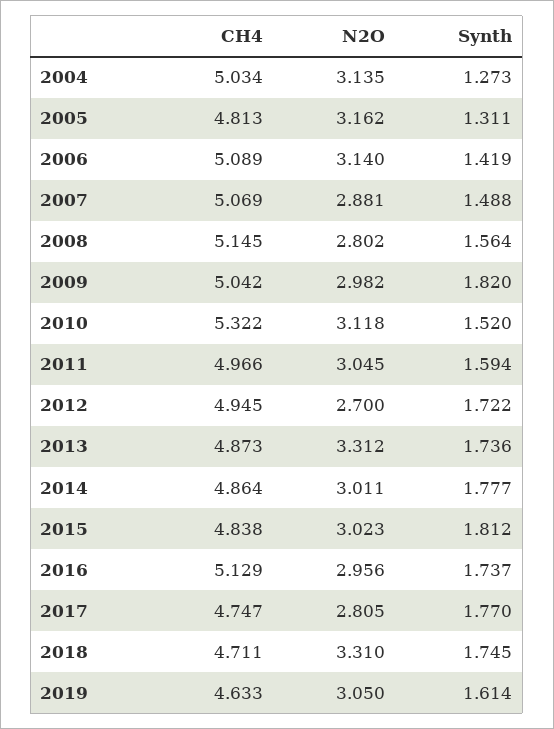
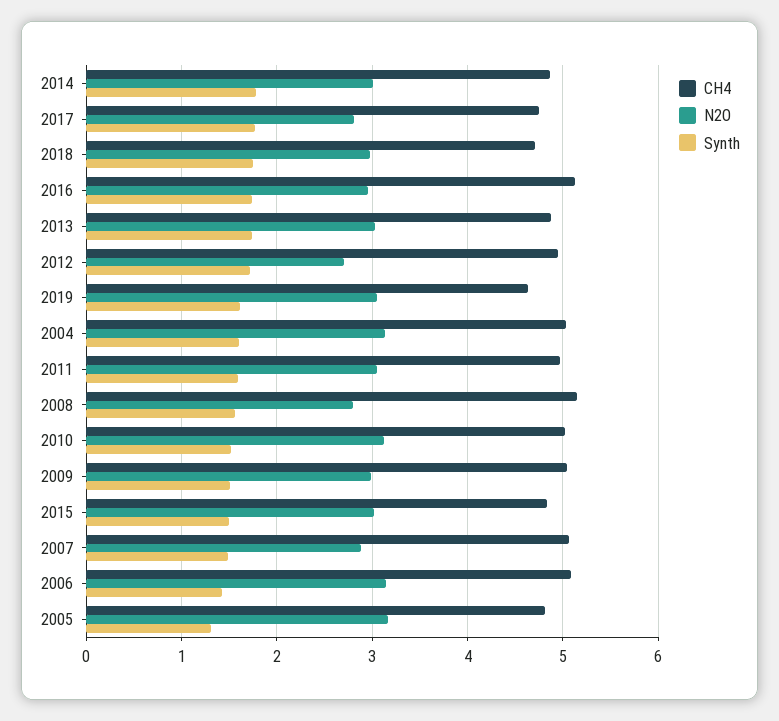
Synth, 2004: 1.273 -> 1.6
Synth, 2009: 1.82 -> 1.5
CH4, 2010: 5.322 -> 5
N2O, 2013: 3.312 -> 3
Synth, 2015: 1.812 -> 1.5
N2O, 2018: 3.31 -> 3

